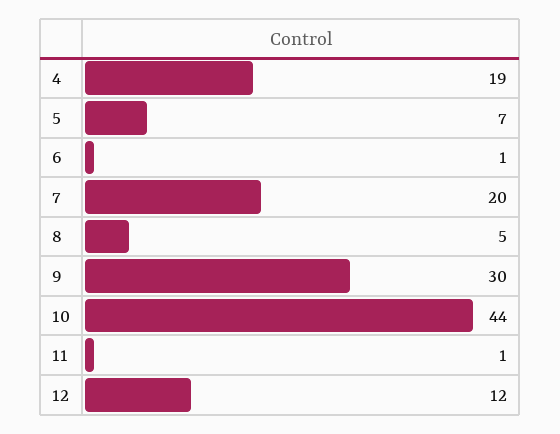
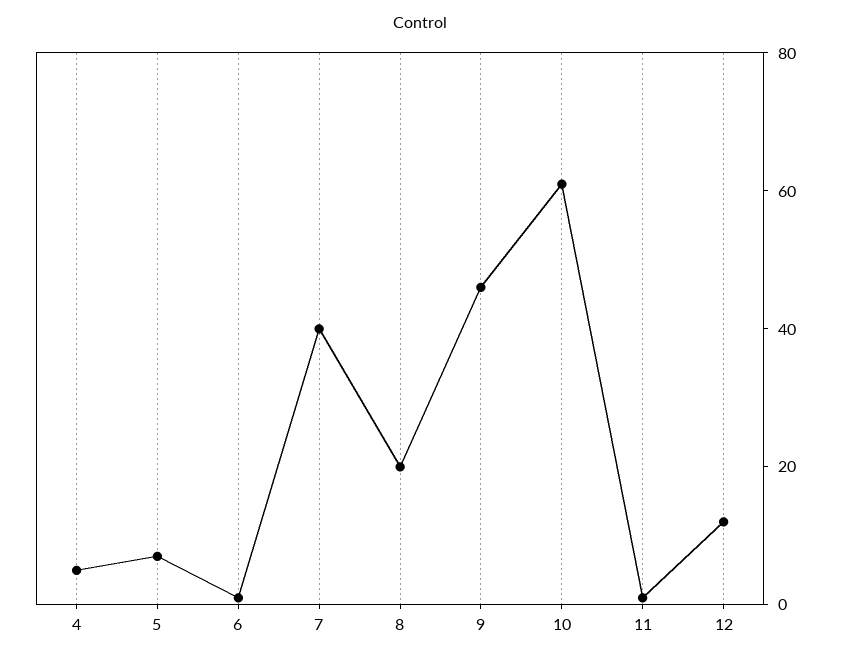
4: 19 -> 5
7: 20 -> 40
8: 5 -> 20
9: 30 -> 45
10: 44 -> 60

